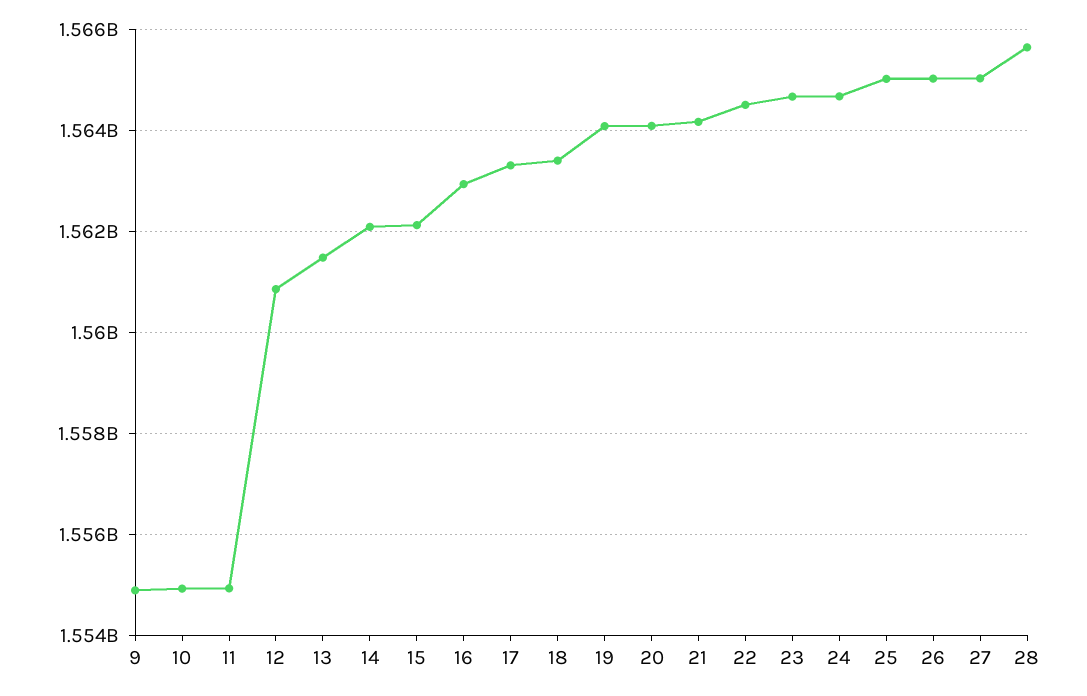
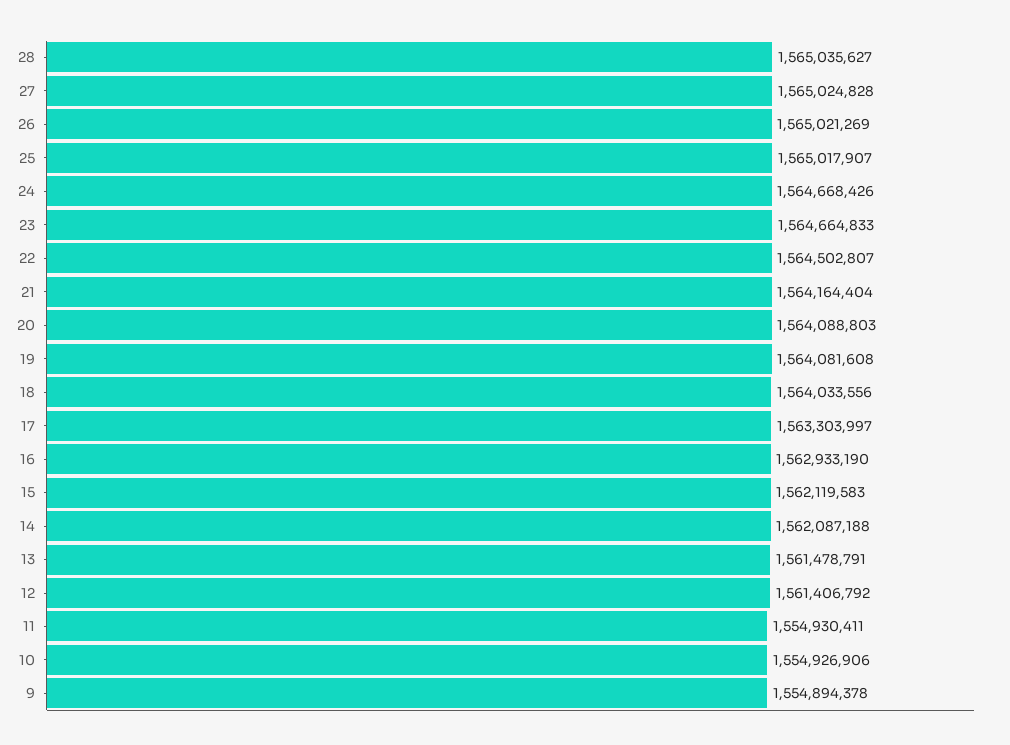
12: 1560800000 -> 1561406792
18: 1563400000 -> 1564033556
28: 1565600000 -> 1565035627

